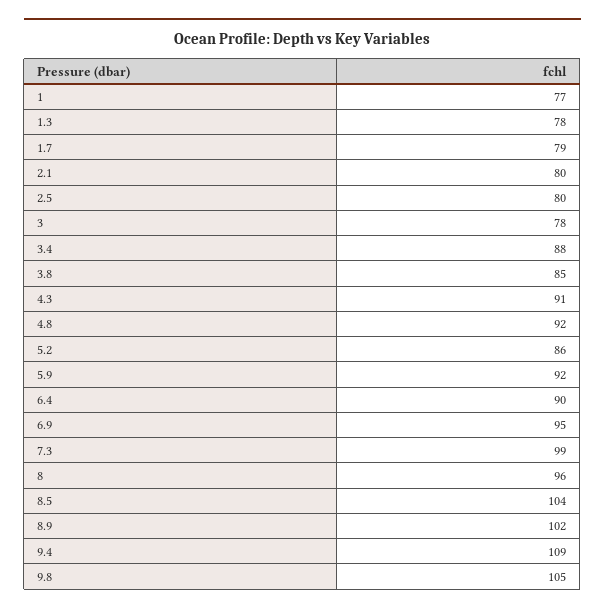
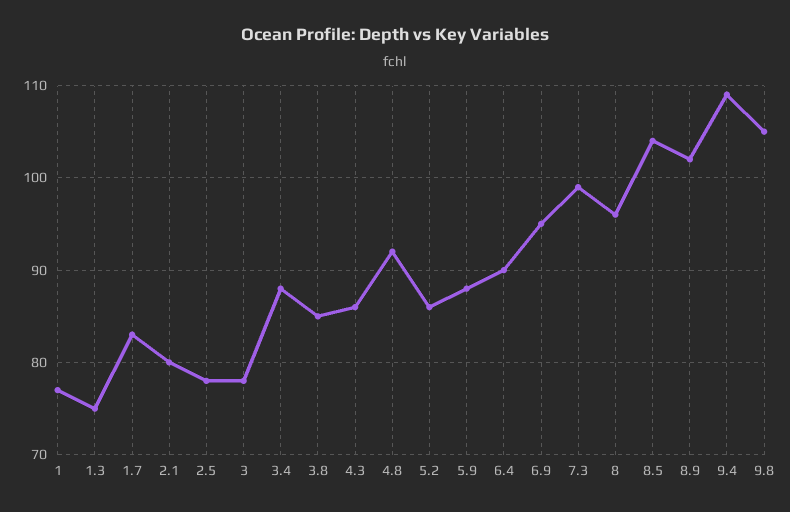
1.3: 78 -> 75
1.7: 79 -> 83
2.5: 80 -> 78
4.3: 91 -> 86
5.9: 92 -> 88

